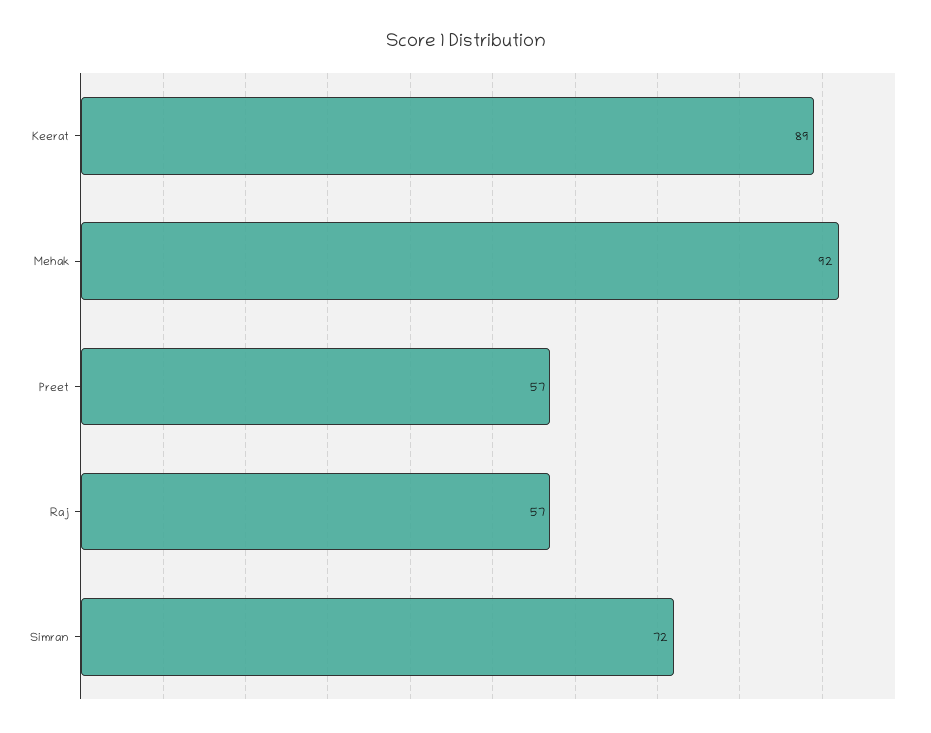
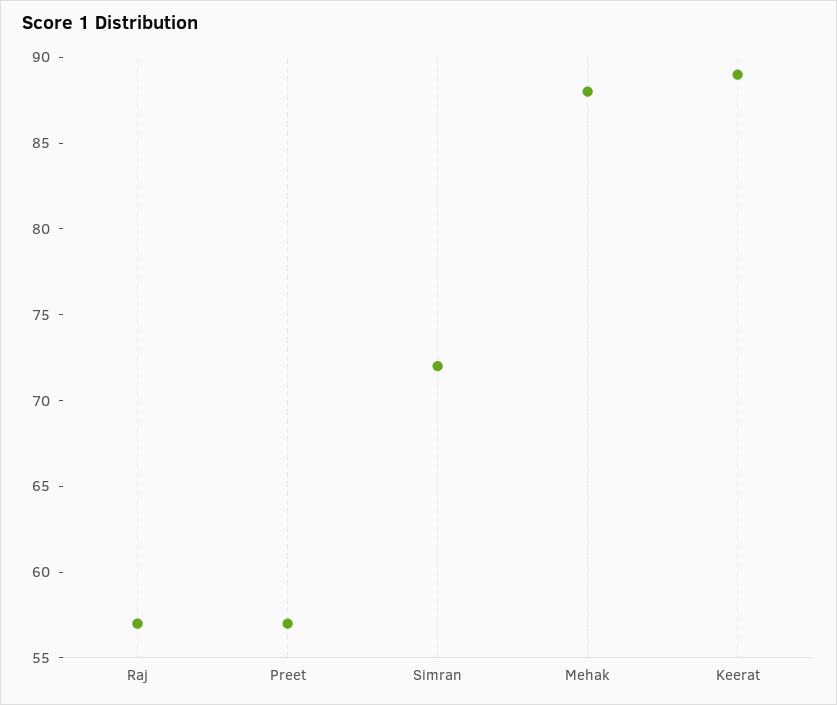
Mehak: 92 -> 88

